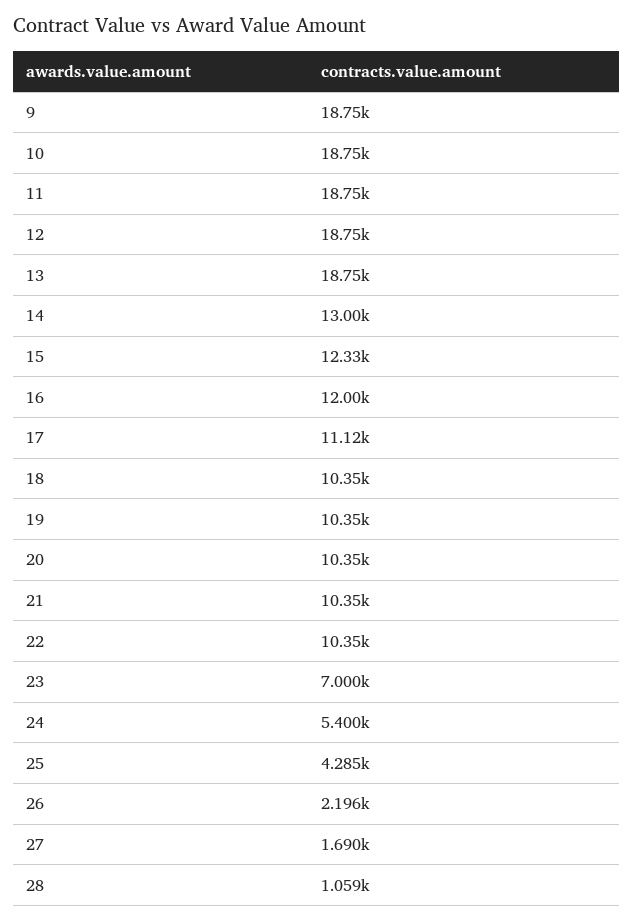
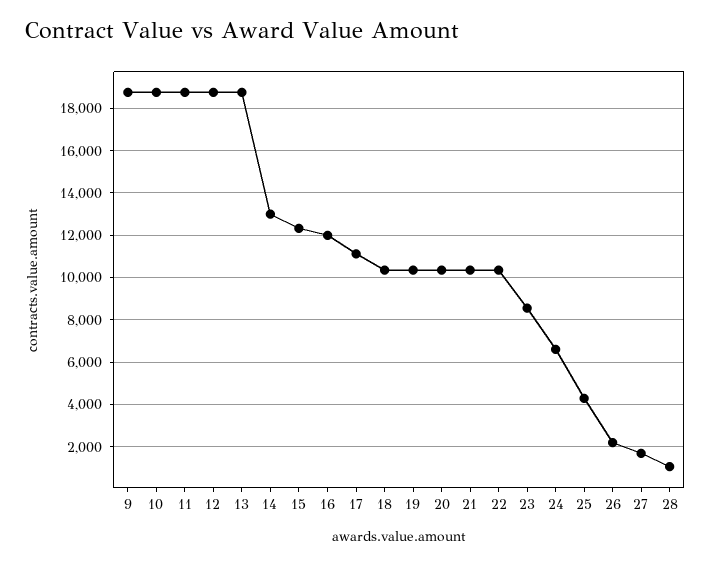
23: 7000 -> 8500
24: 5400 -> 6500

